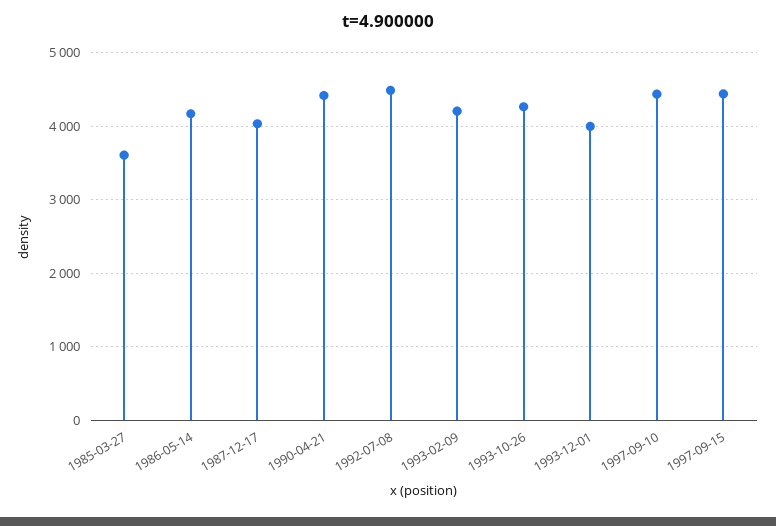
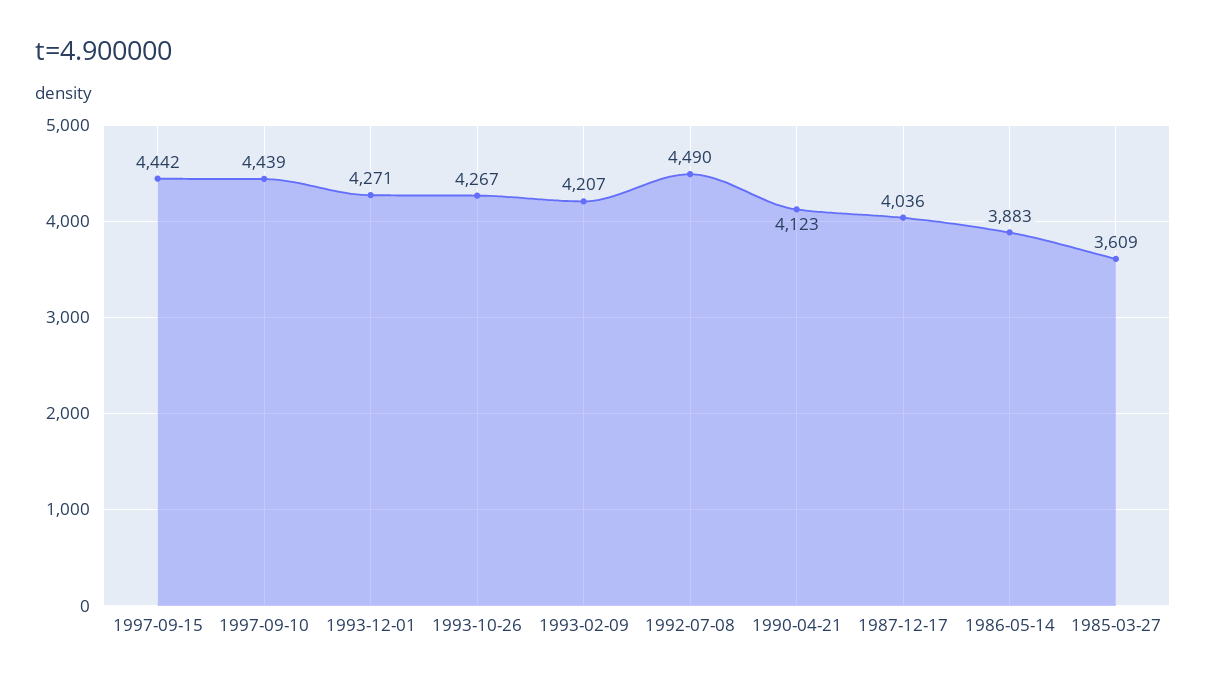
1986-05-14: 4200 -> 3883
1990-04-21: 4400 -> 4123
1993-12-01: 4000 -> 4271

